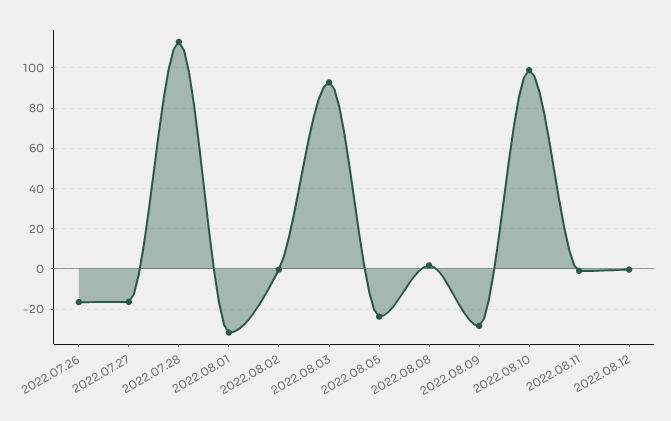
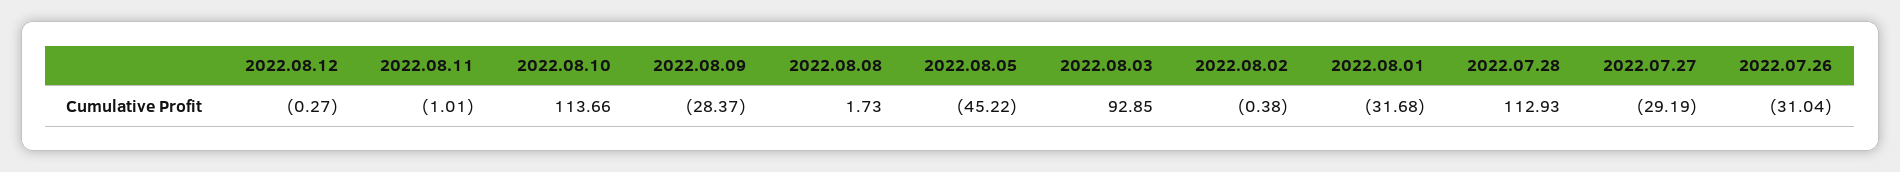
2022.07.26: -15 -> -31.04
2022.07.27: -15 -> -29.19
2022.08.05: -25 -> -45.22
2022.08.10: 100 -> 113.66

